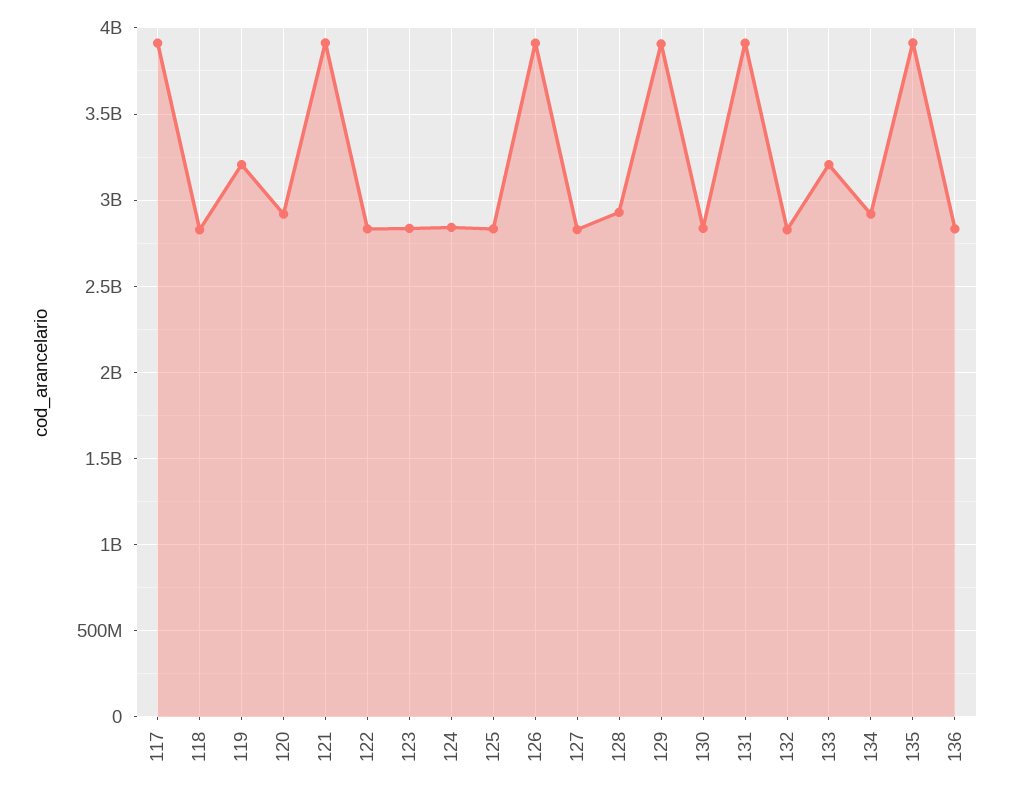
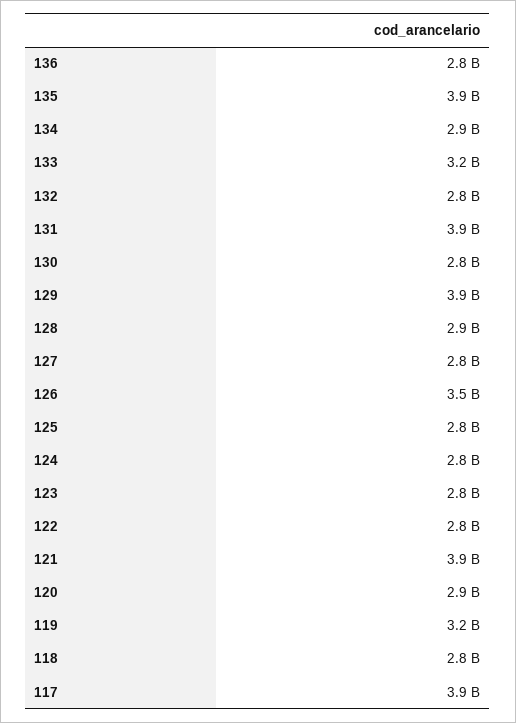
126: 3900000000 -> 3500000000

